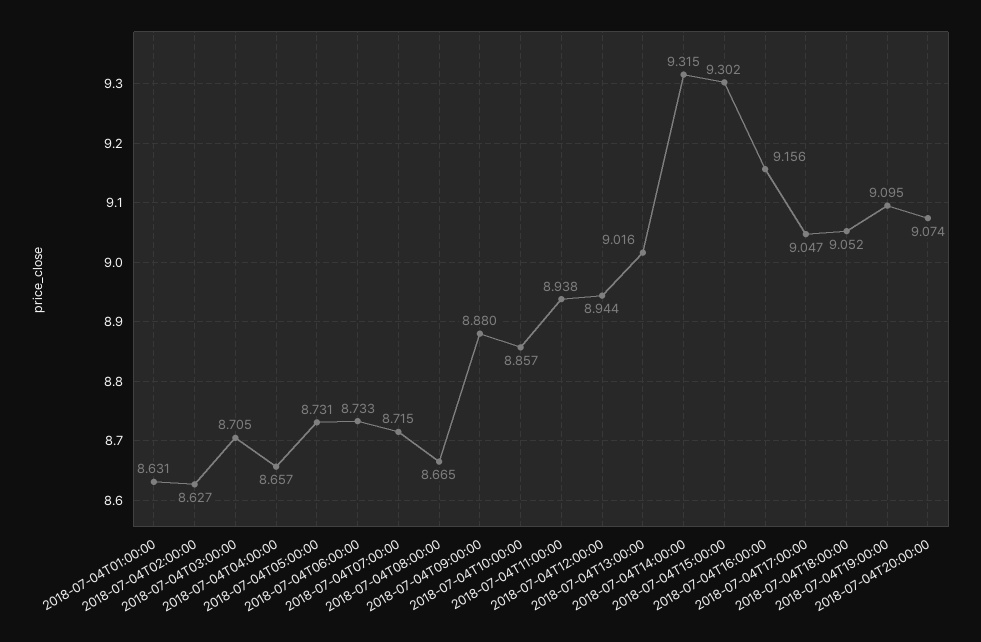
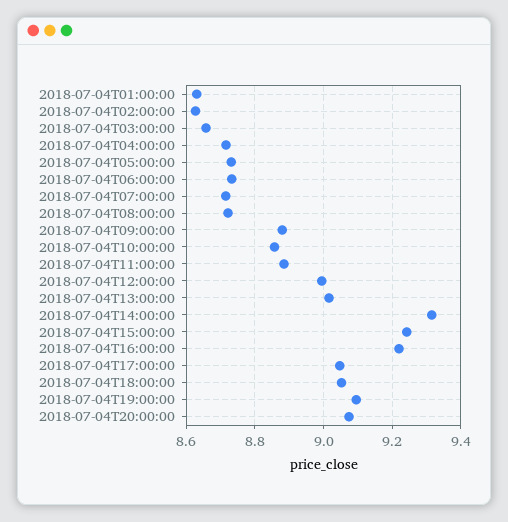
2018-07-04T03:00:00: 8.705 -> 8.66
2018-07-04T04:00:00: 8.657 -> 8.72
2018-07-04T08:00:00: 8.665 -> 8.72
2018-07-04T11:00:00: 8.938 -> 8.88
2018-07-04T12:00:00: 8.944 -> 9
2018-07-04T15:00:00: 9.302 -> 9.24
2018-07-04T16:00:00: 9.156 -> 9.22

